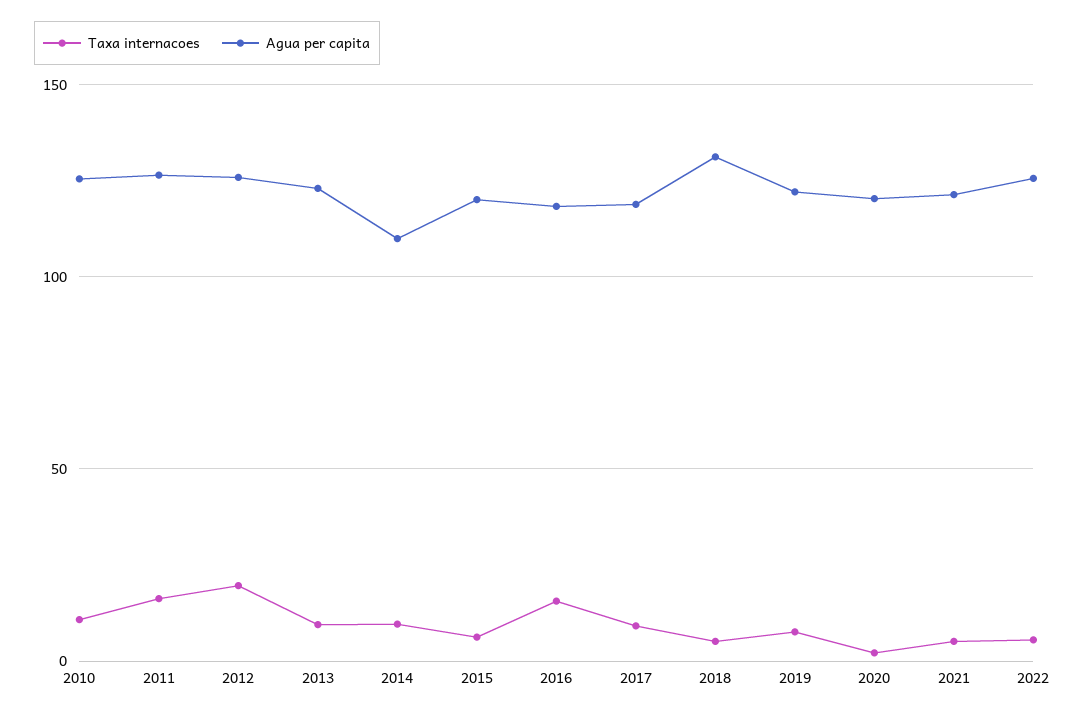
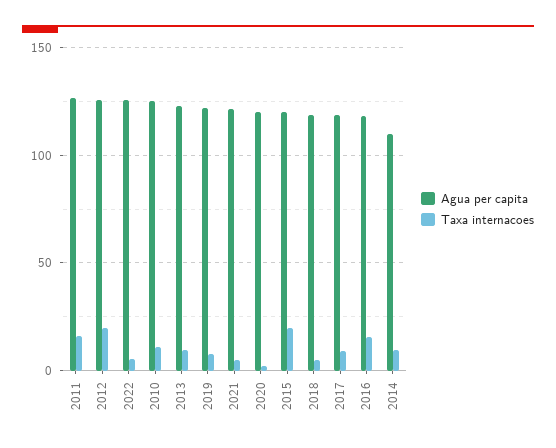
Taxa internacoes, 2015: 5 -> 20
Agua per capita, 2018: 130 -> 120

